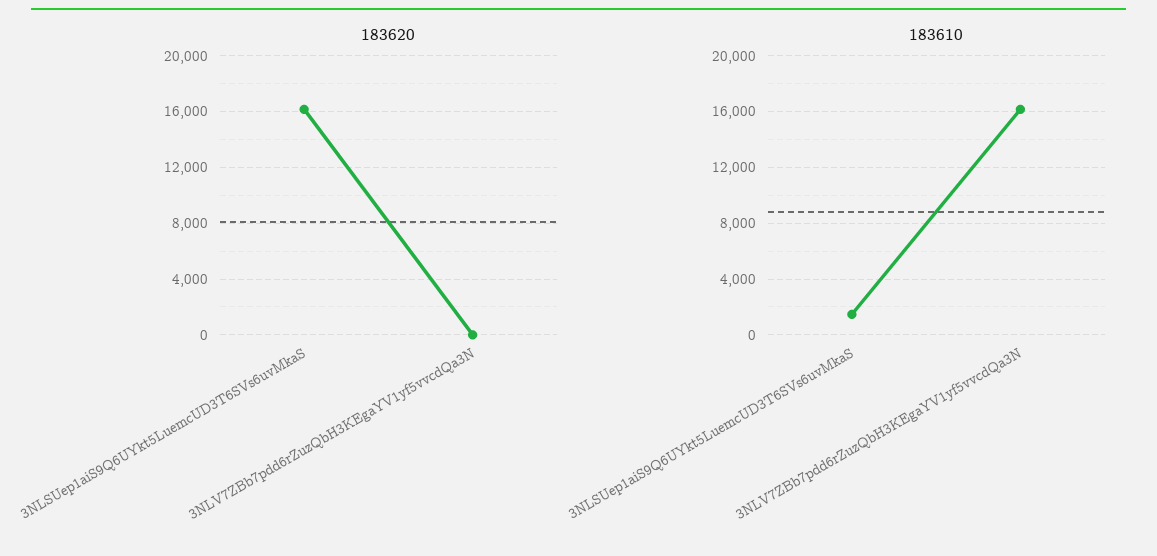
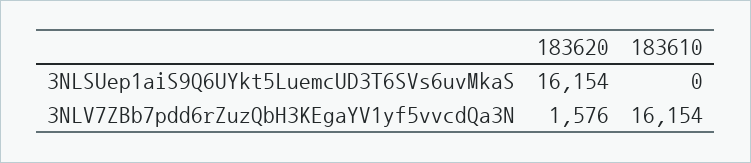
183620, 3NLV7ZBb7pdd6rZuzQbH3KEgaYV1yf5vvcdQa3N: 0 -> 1576
183610, 3NLSUep1aiS9Q6UYkt5LuemcUD3T6SVs6uvMkaS: 1500 -> 0

